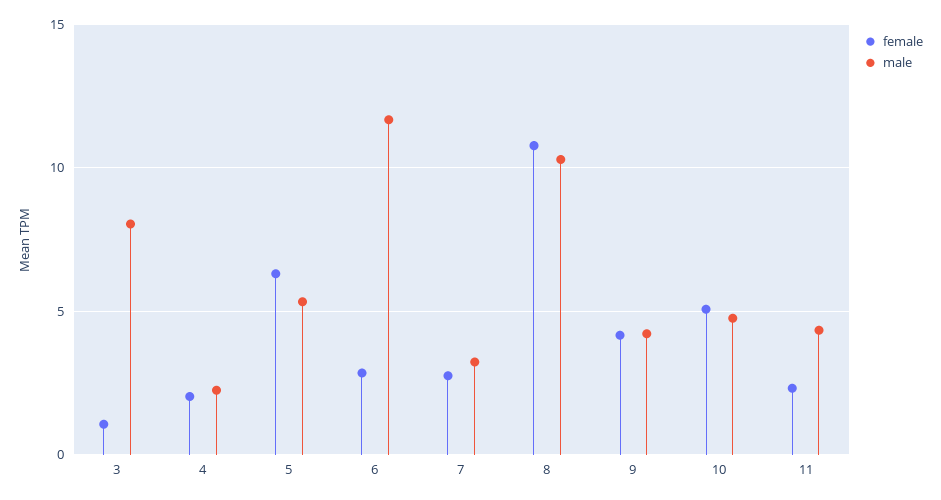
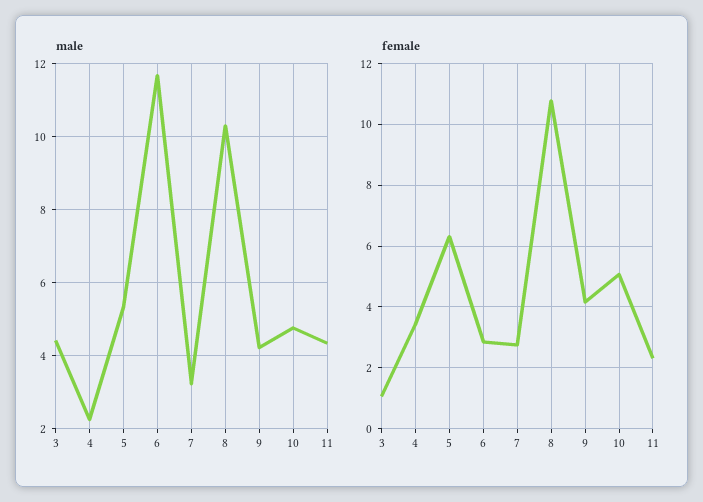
male, 3: 8 -> 4.4
female, 4: 2 -> 3.4

